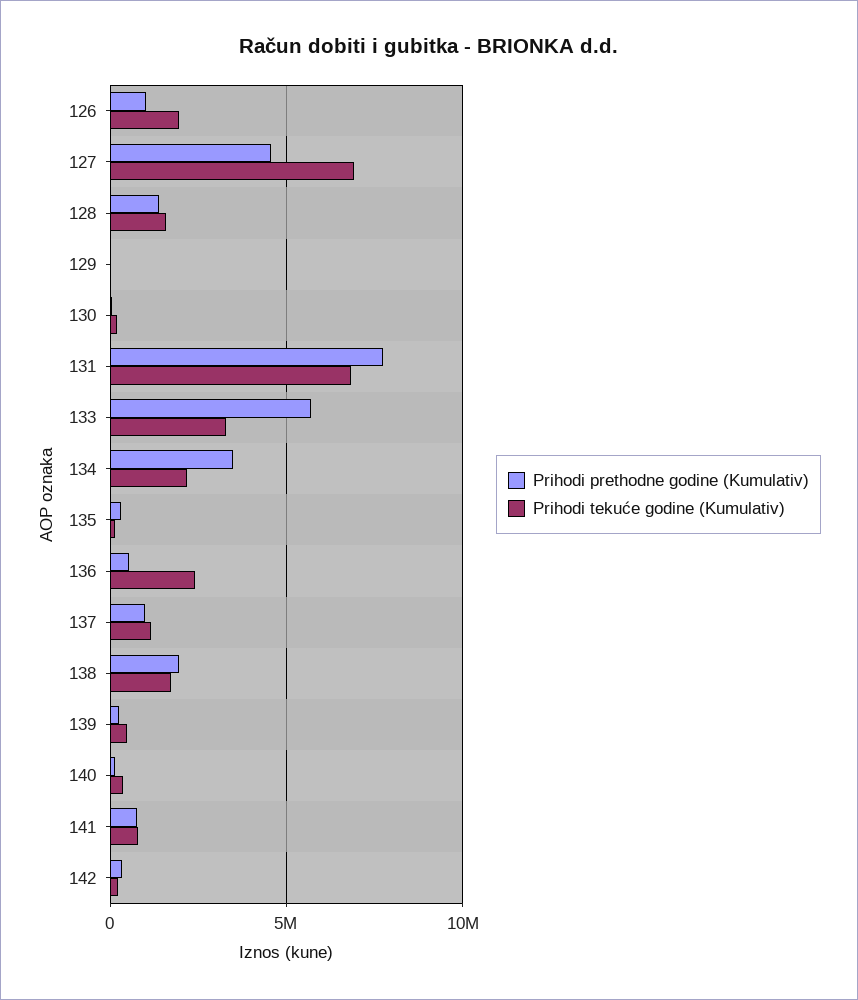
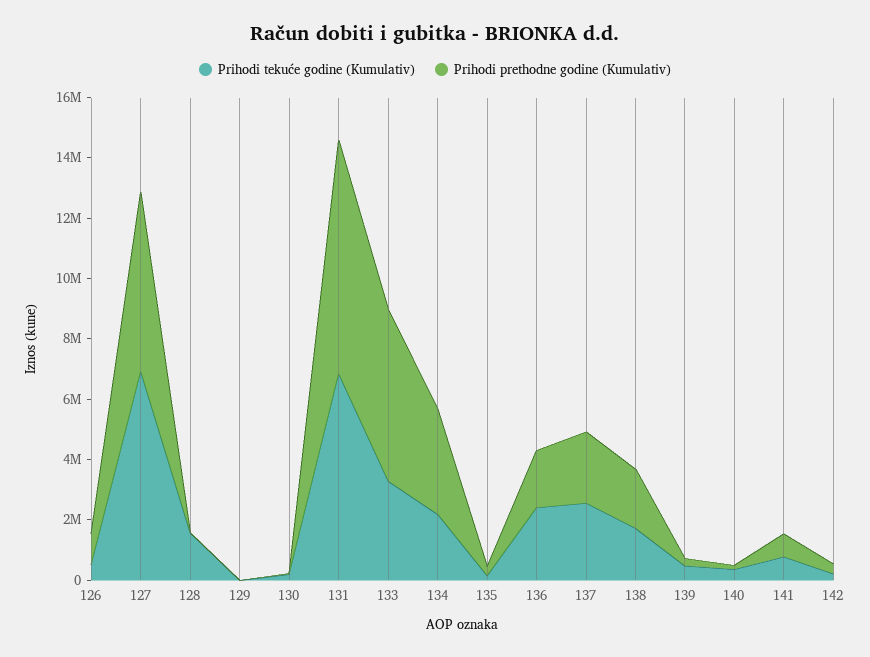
Prihodi tekuće godine (Kumulativ), 126: 2000000 -> 500000
Prihodi prethodne godine (Kumulativ), 127: 4500000 -> 6000000
Prihodi prethodne godine (Kumulativ), 128: 1500000 -> 0
Prihodi prethodne godine (Kumulativ), 136: 500000 -> 2000000
Prihodi prethodne godine (Kumulativ), 137: 1000000 -> 2500000
Prihodi tekuće godine (Kumulativ), 137: 1000000 -> 2500000

